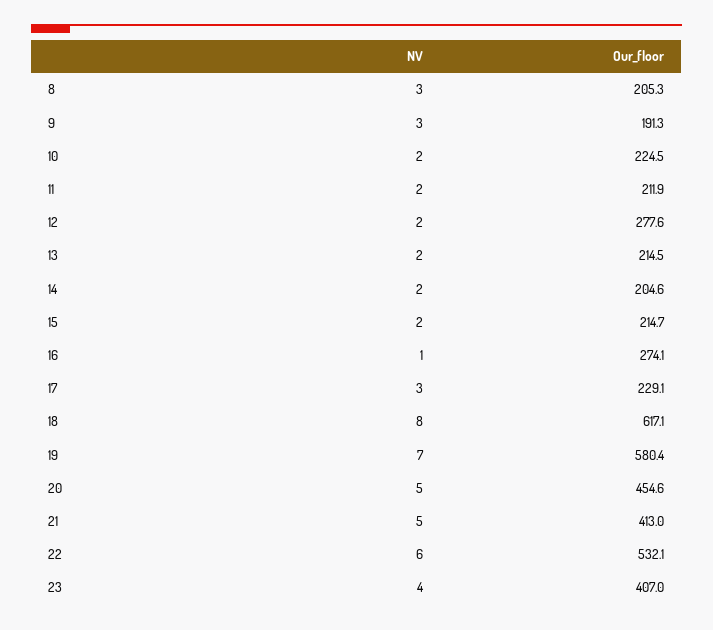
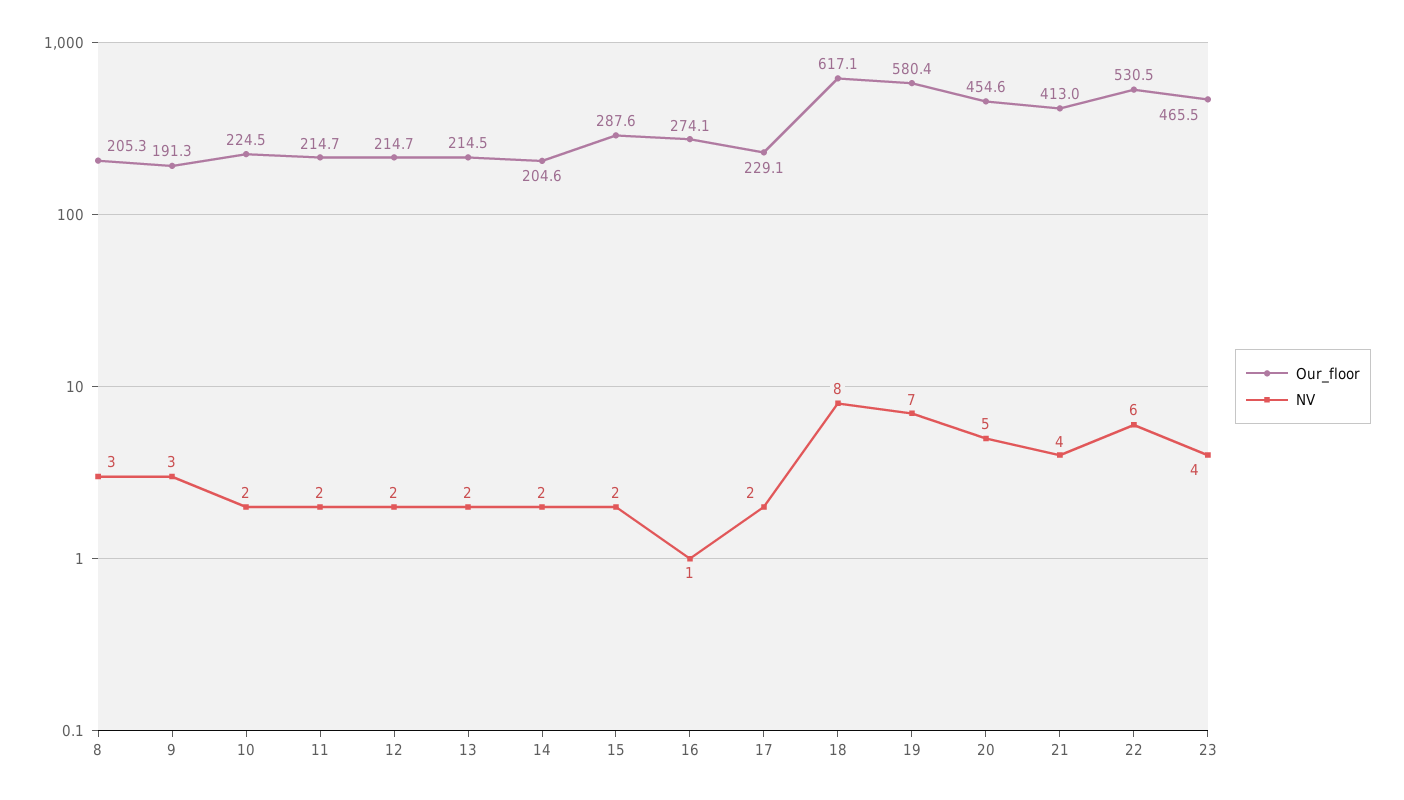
Our_floor, 11: 211.9 -> 214.7
Our_floor, 12: 277.6 -> 214.7
Our_floor, 15: 214.7 -> 287.6
NV, 17: 3 -> 2
NV, 21: 5 -> 4
Our_floor, 22: 532.1 -> 530.5
Our_floor, 23: 407 -> 465.5

